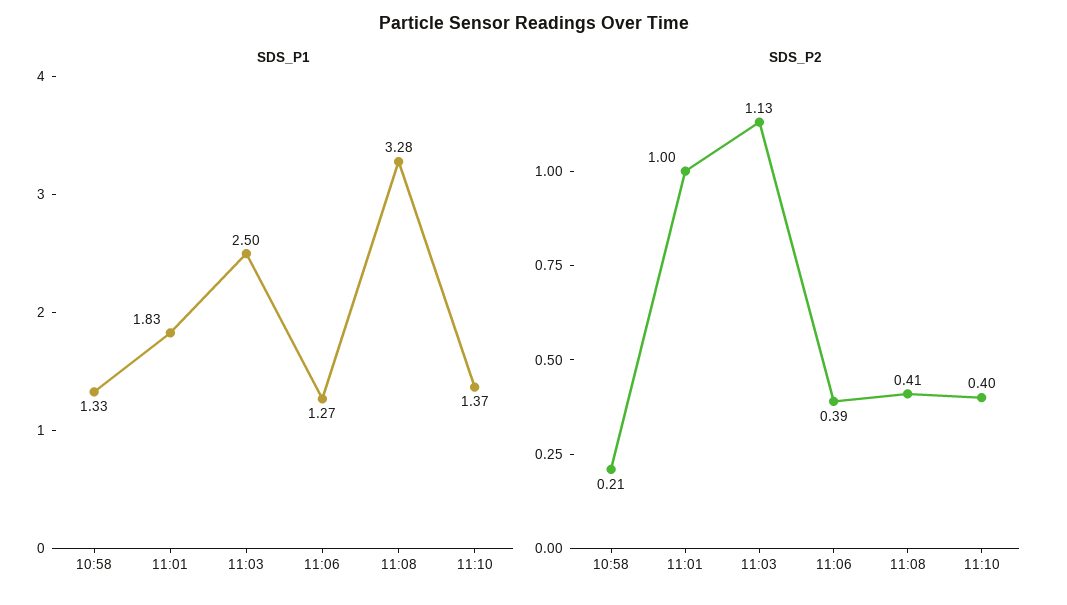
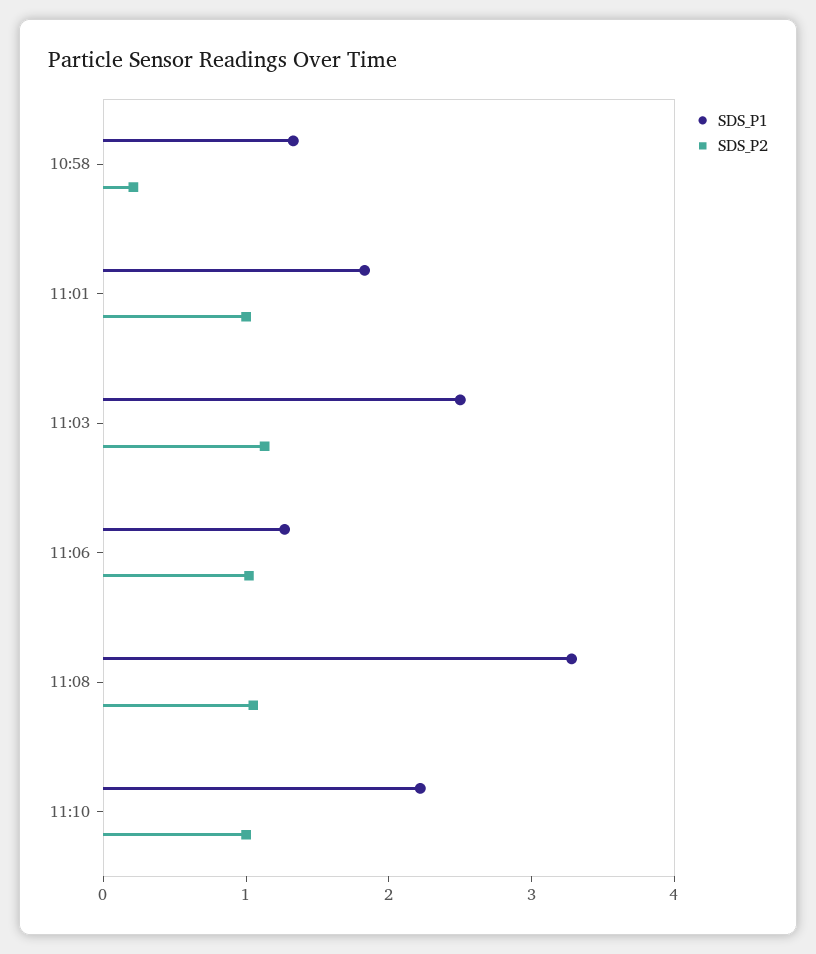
SDS_P1, 11:10: 1.37 -> 2.2
SDS_P2, 11:06: 0.39 -> 1
SDS_P2, 11:08: 0.41 -> 1
SDS_P2, 11:10: 0.4 -> 1

